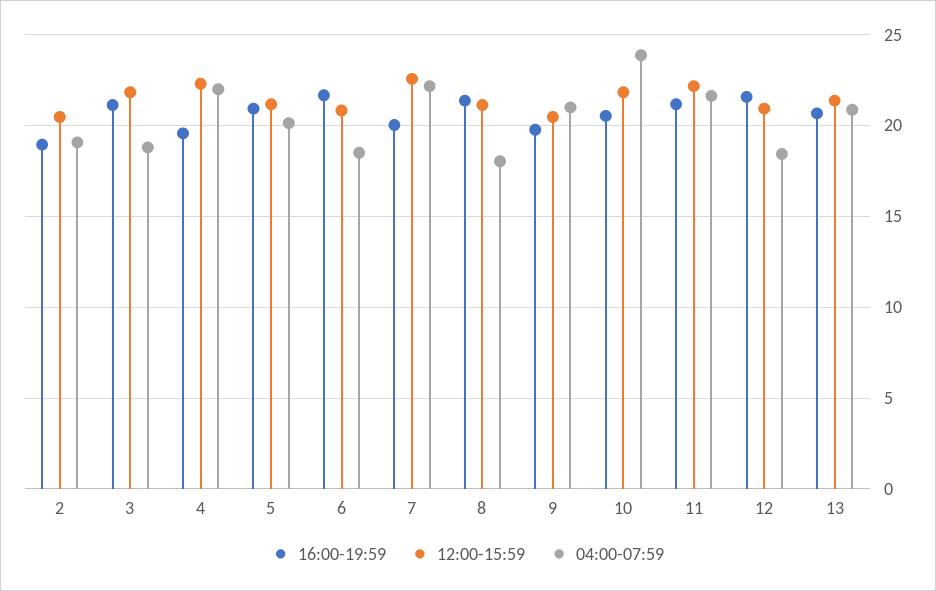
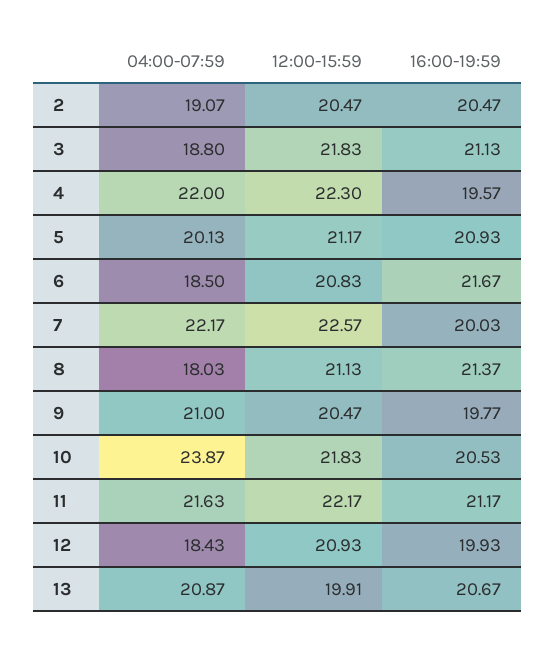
16:00-19:59, 2: 19 -> 20.47
16:00-19:59, 12: 21.5 -> 19.93
12:00-15:59, 13: 21.5 -> 19.91

